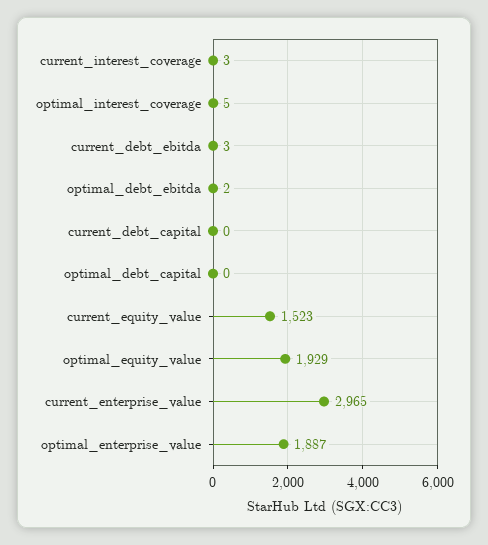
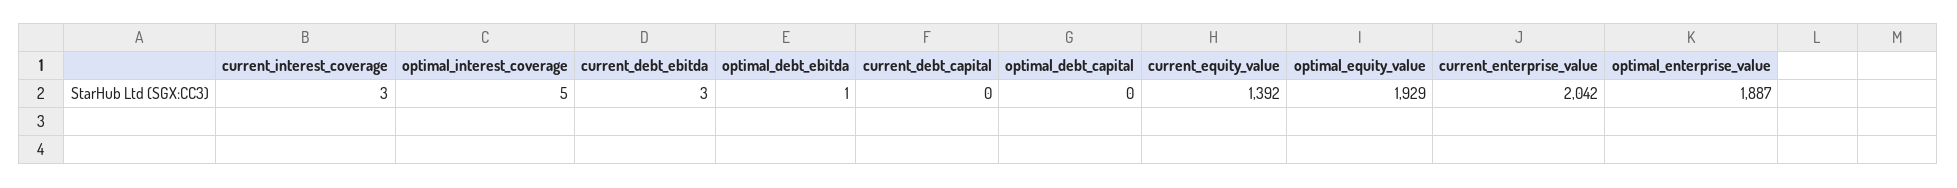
optimal_debt_ebitda: 2 -> 1
current_equity_value: 1523 -> 1392
current_enterprise_value: 2965 -> 2042

